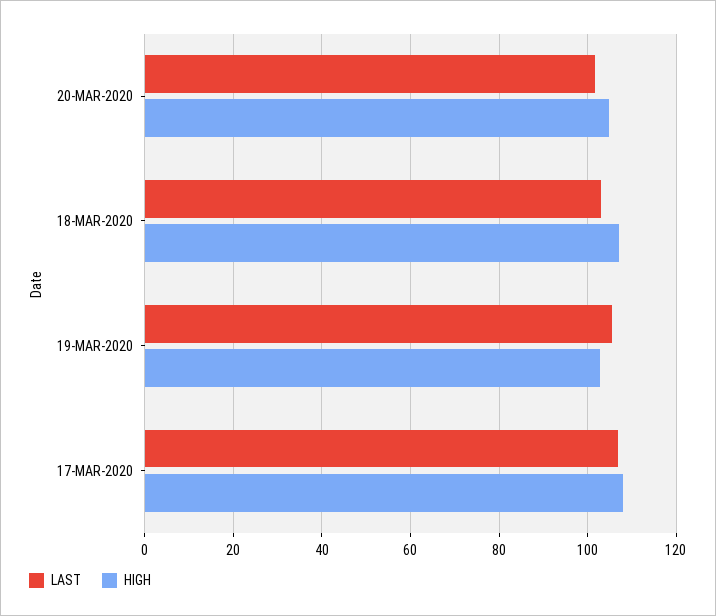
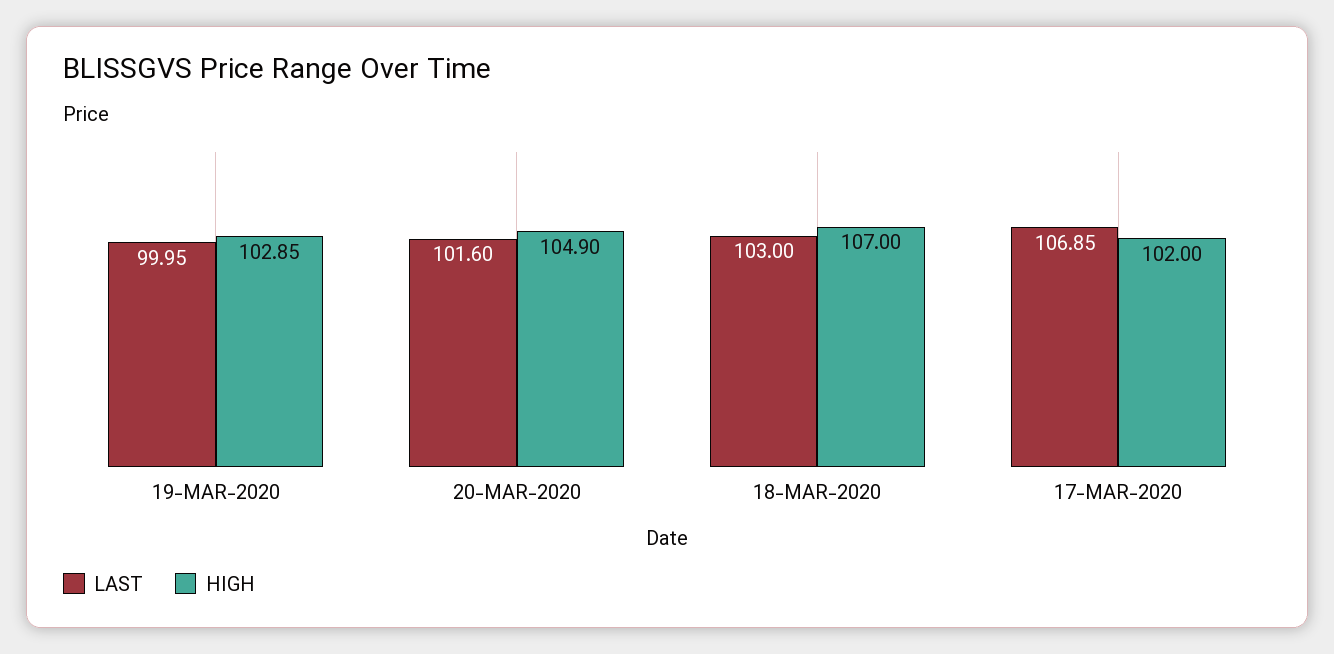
LAST, 19-MAR-2020: 106 -> 99.95
HIGH, 17-MAR-2020: 108 -> 102

